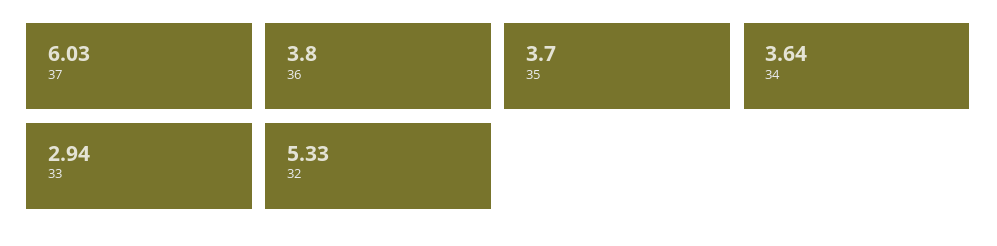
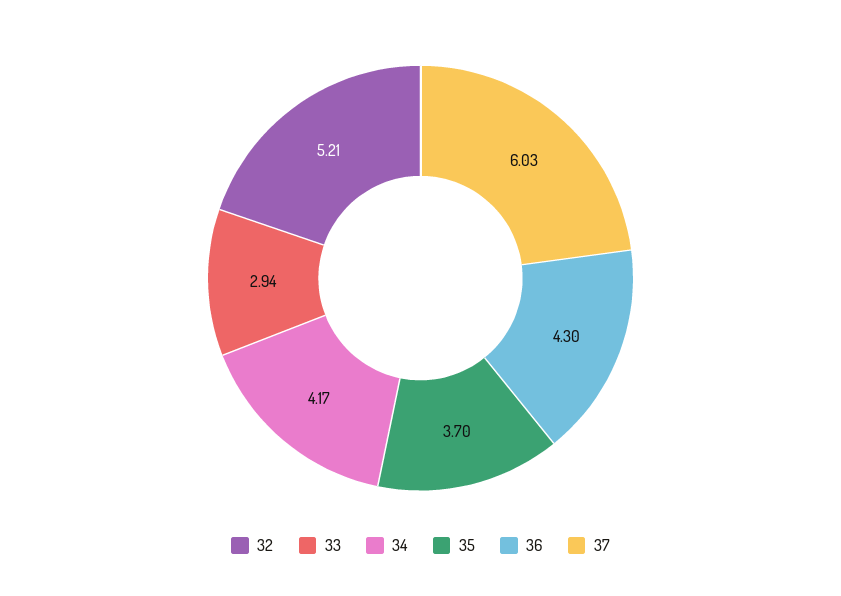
36: 3.8 -> 4.3
34: 3.64 -> 4.17
32: 5.33 -> 5.21

